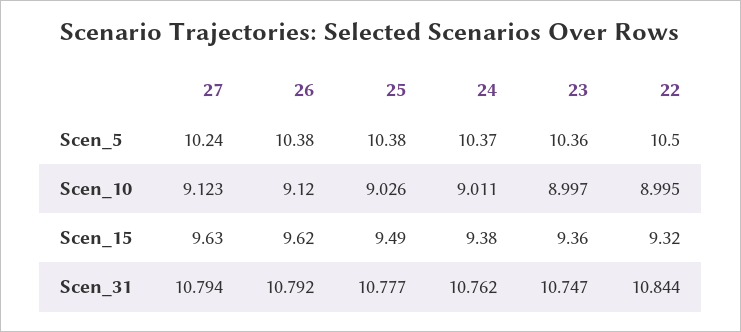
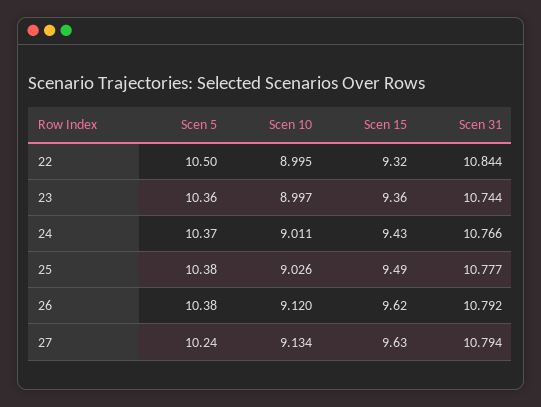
27, Scen_10: 9.123 -> 9.134
24, Scen_15: 9.38 -> 9.43
24, Scen_31: 10.762 -> 10.766
23, Scen_31: 10.747 -> 10.744

